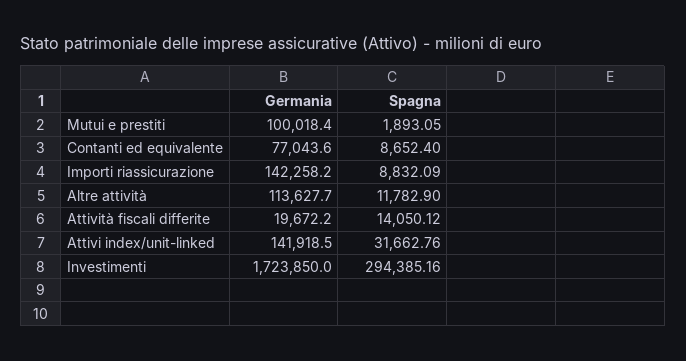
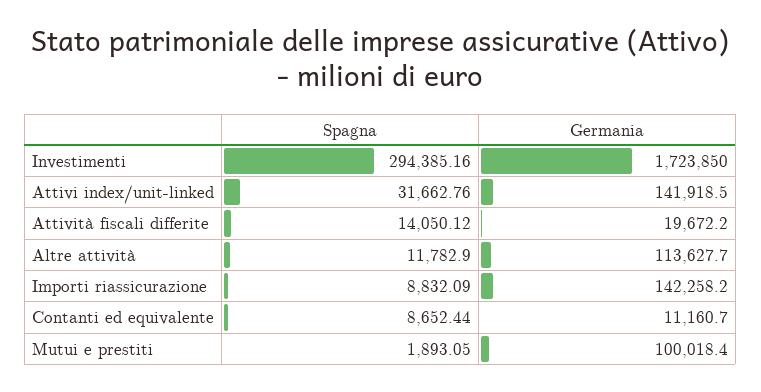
Germania, Contanti ed equivalente: 77043.6 -> 11160.7
Spagna, Contanti ed equivalente: 8652.4 -> 8652.44

